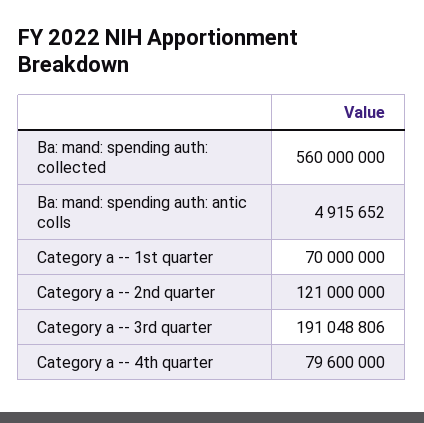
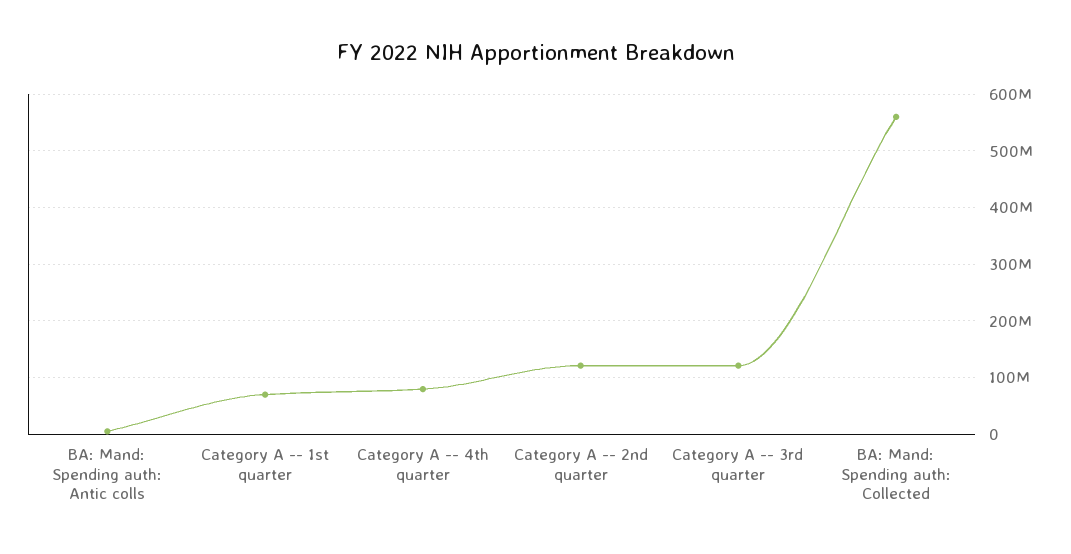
Category a -- 3rd quarter: 191048806 -> 120000000

